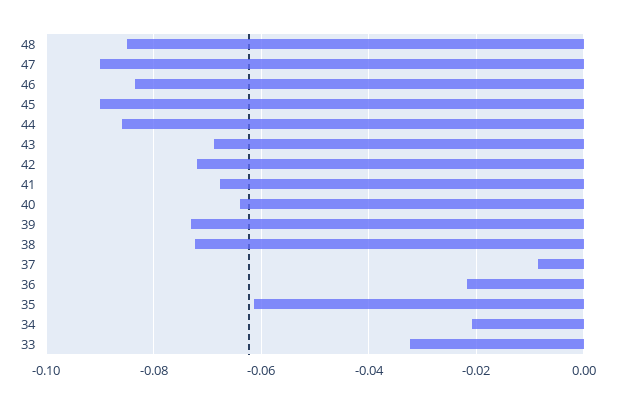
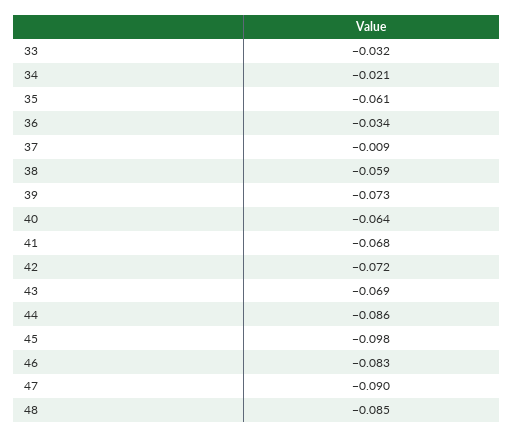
45: -0.09 -> -0.098
38: -0.072 -> -0.059
36: -0.022 -> -0.034

